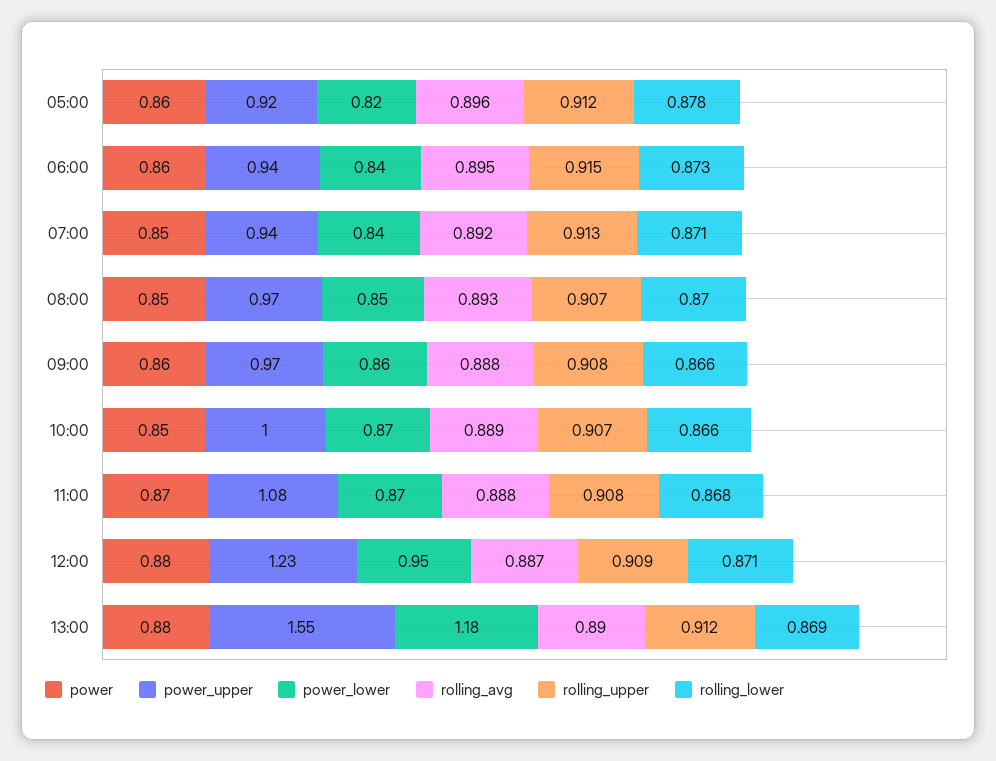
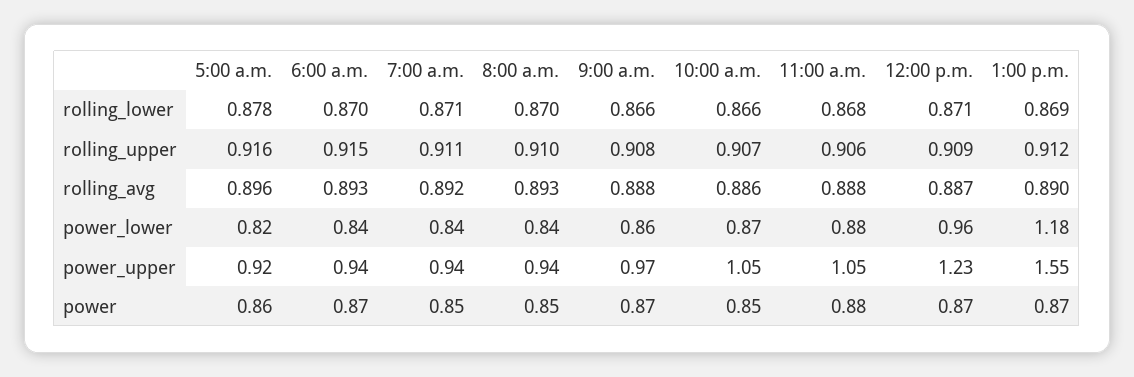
rolling_upper, 05:00: 0.912 -> 0.916
power, 06:00: 0.86 -> 0.87
rolling_avg, 06:00: 0.895 -> 0.893
rolling_lower, 06:00: 0.873 -> 0.87
rolling_upper, 07:00: 0.913 -> 0.911
power_upper, 08:00: 0.97 -> 0.94
power_lower, 08:00: 0.85 -> 0.84
rolling_upper, 08:00: 0.907 -> 0.91
power, 09:00: 0.86 -> 0.87
power_upper, 10:00: 1 -> 1.05
rolling_avg, 10:00: 0.889 -> 0.886
power, 11:00: 0.87 -> 0.88
power_upper, 11:00: 1.08 -> 1.05
power_lower, 11:00: 0.87 -> 0.88
rolling_upper, 11:00: 0.908 -> 0.906
power, 12:00: 0.88 -> 0.87
power_lower, 12:00: 0.95 -> 0.96
power, 13:00: 0.88 -> 0.87

